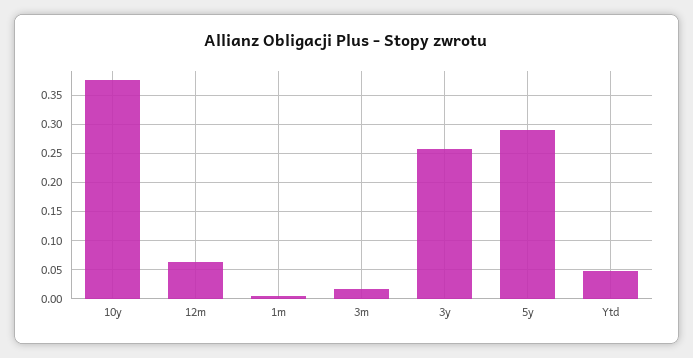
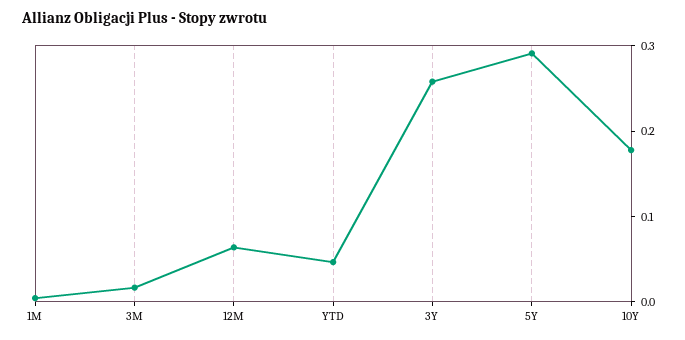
10y: 0.375 -> 0.18

